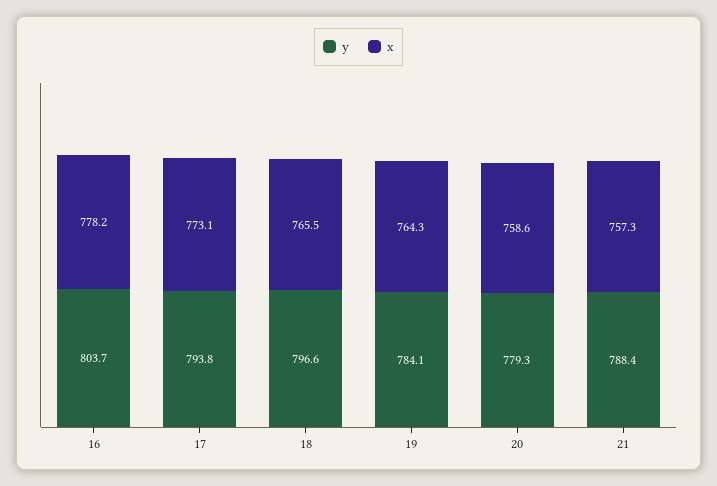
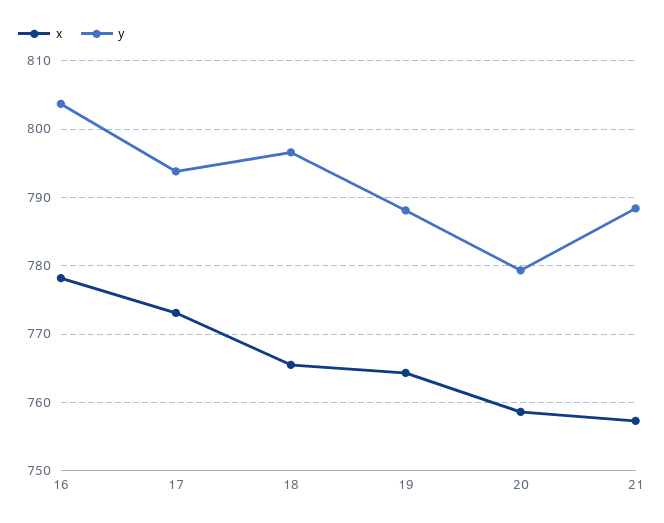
y, 19: 784.1 -> 788

